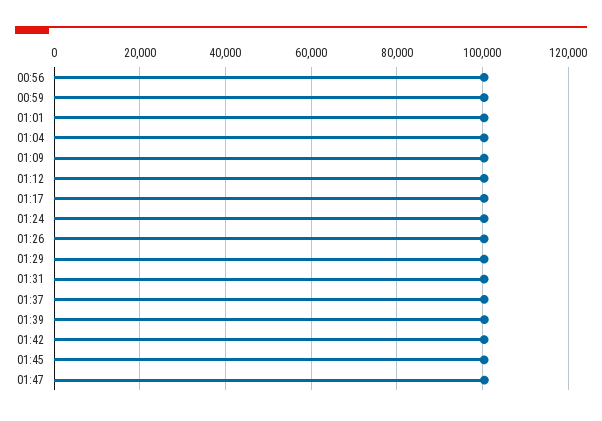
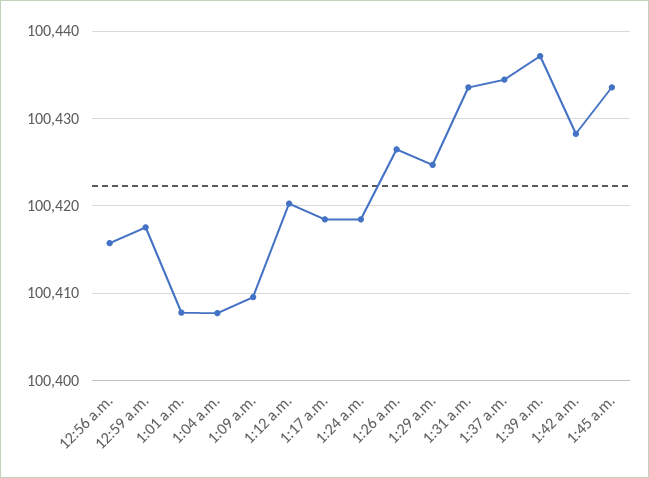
01:47: 100000 -> none

